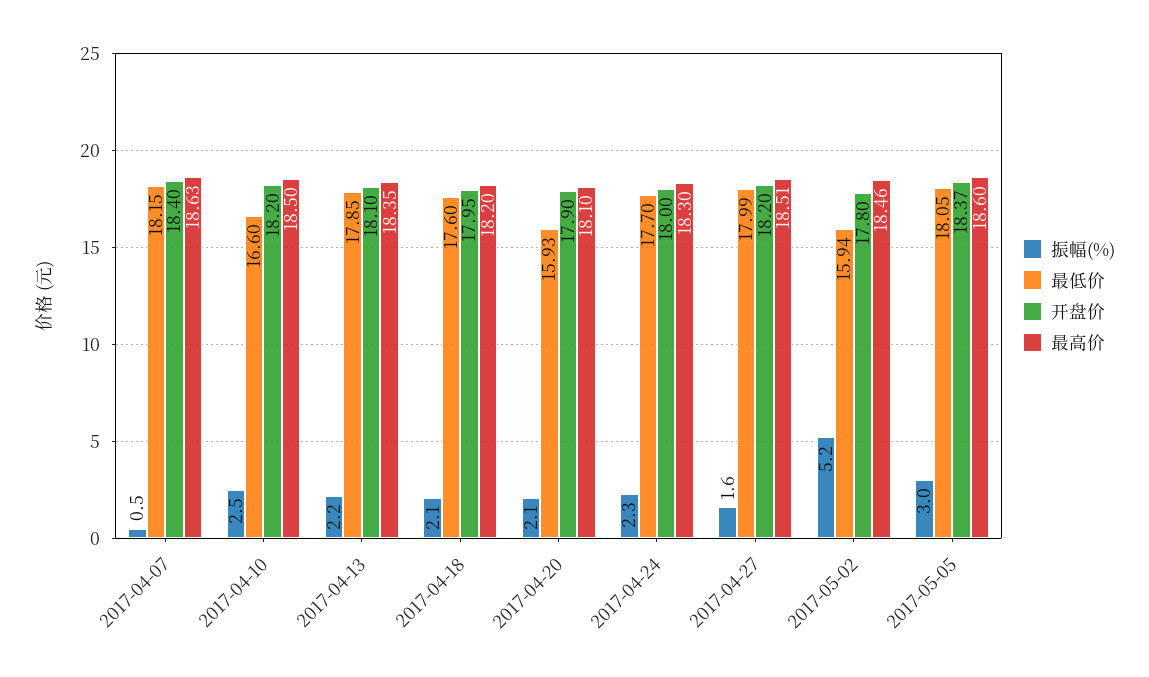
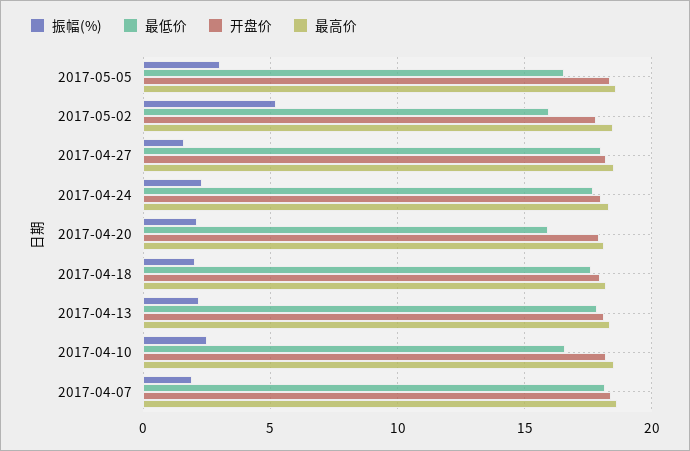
振幅(%), 2017-04-07: 0.5 -> 2
最低价, 2017-05-05: 18.05 -> 16.5

